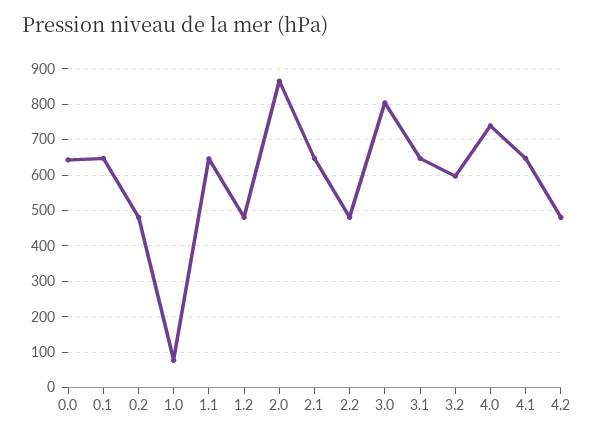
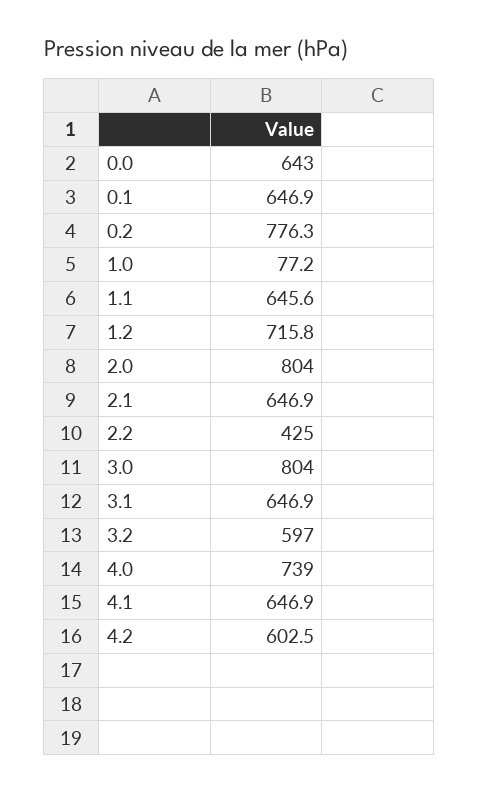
0.2: 480 -> 776.3
1.2: 480 -> 715.8
2.0: 860 -> 804
2.2: 480 -> 425
4.2: 480 -> 602.5

